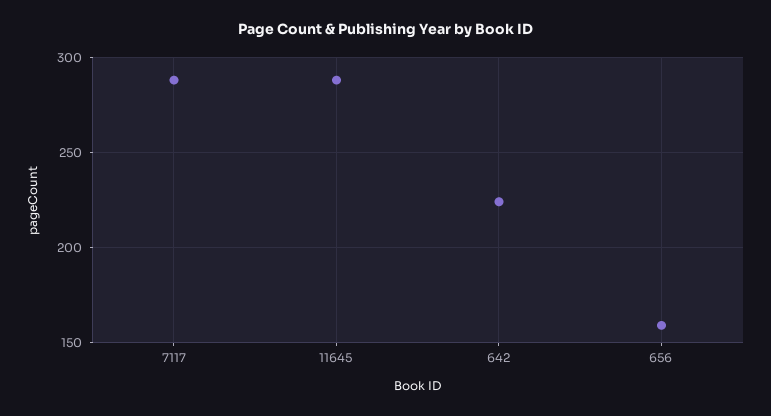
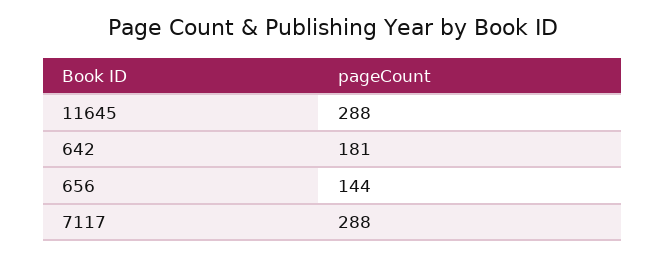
642: 225 -> 181
656: 160 -> 144

